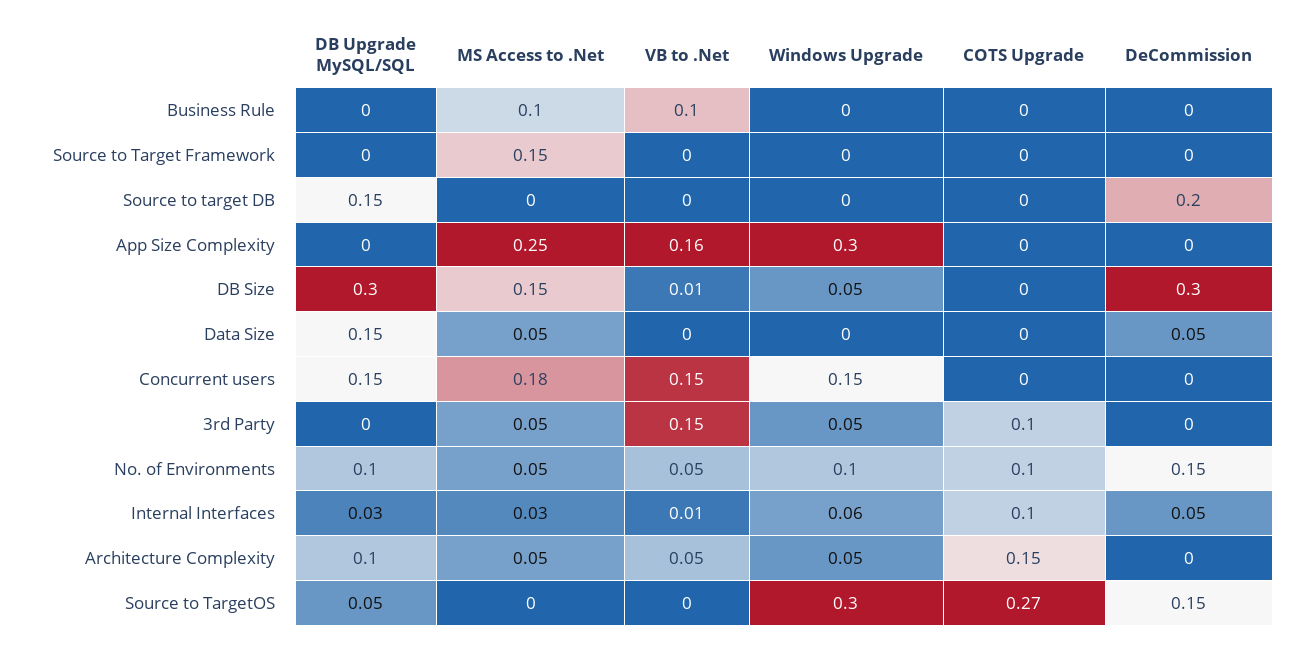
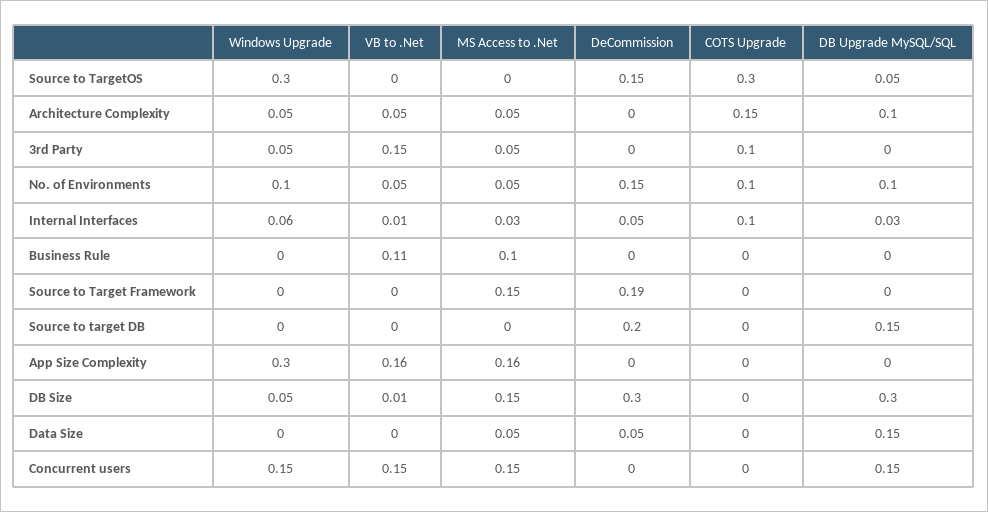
VB to .Net, Business Rule: 0.1 -> 0.11
DeCommission, Source to Target Framework: 0 -> 0.19
MS Access to .Net, App Size Complexity: 0.25 -> 0.16
MS Access to .Net, Concurrent users: 0.18 -> 0.15
COTS Upgrade, Source to TargetOS: 0.27 -> 0.3

